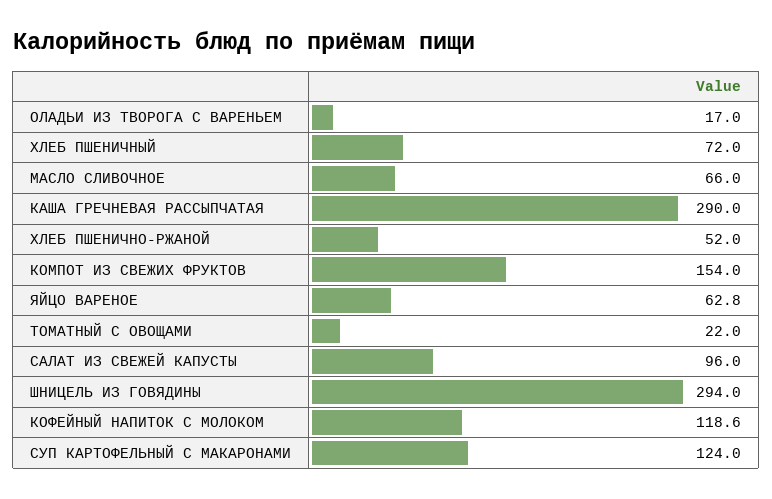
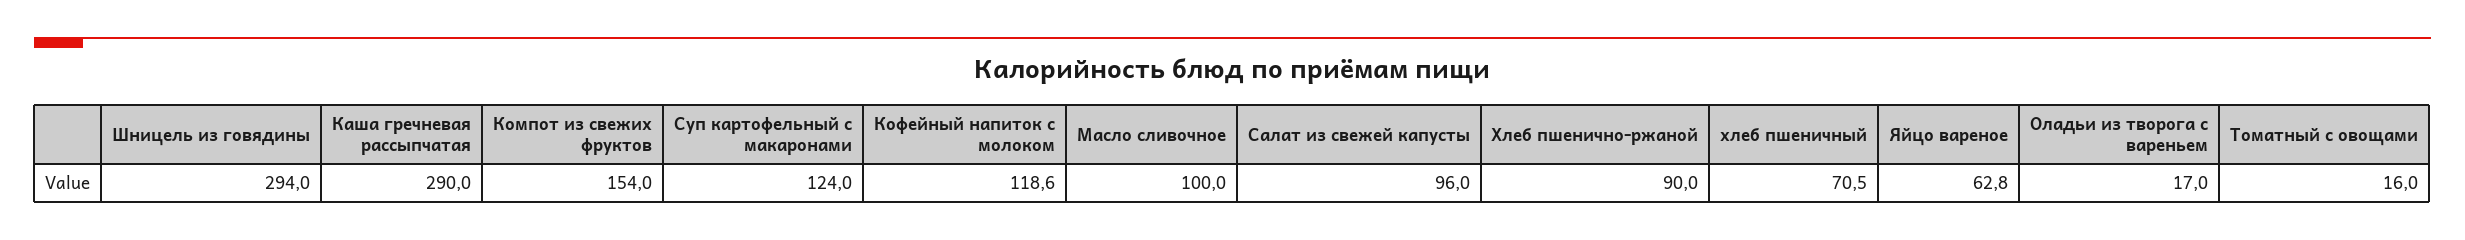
ХЛЕБ ПШЕНИЧНЫЙ: 72 -> 70.5
МАСЛО СЛИВОЧНОЕ: 66 -> 100
ХЛЕБ ПШЕНИЧНО-РЖАНОЙ: 52 -> 90
ТОМАТНЫЙ С ОВОЩАМИ: 22 -> 16

